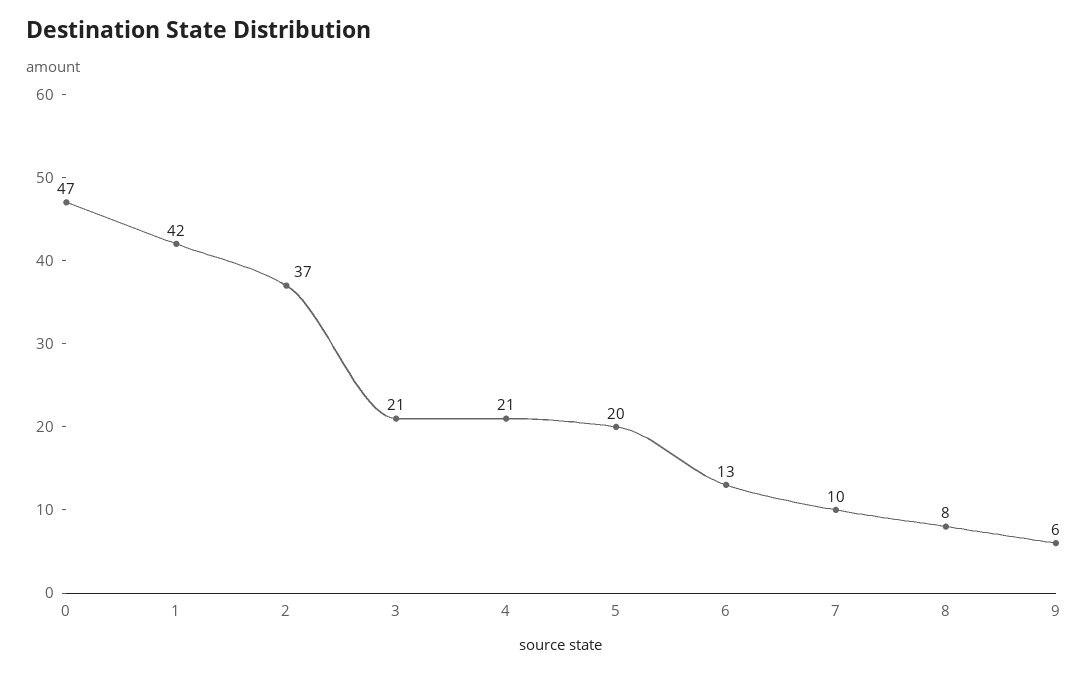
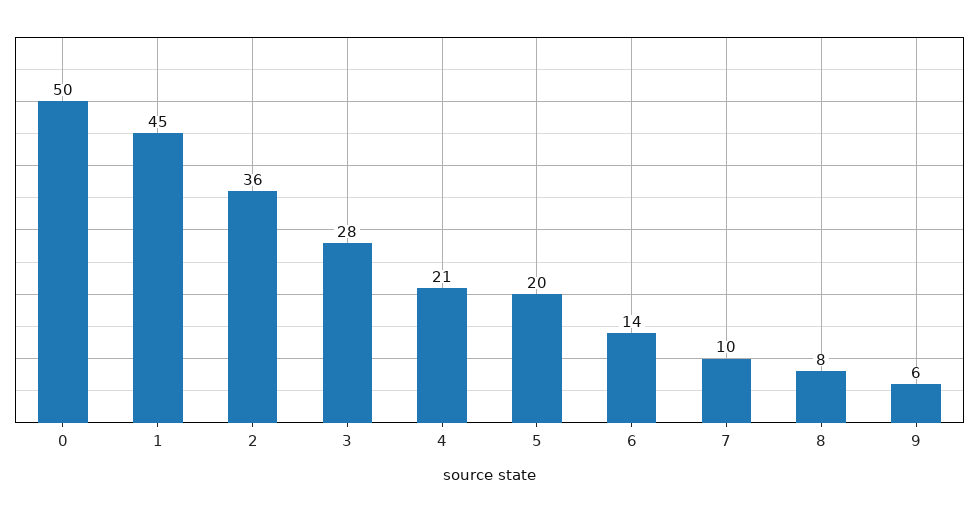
0: 47 -> 50
1: 42 -> 45
2: 37 -> 36
3: 21 -> 28
6: 13 -> 14

